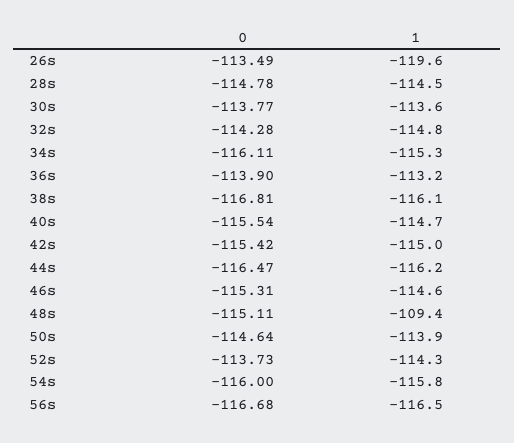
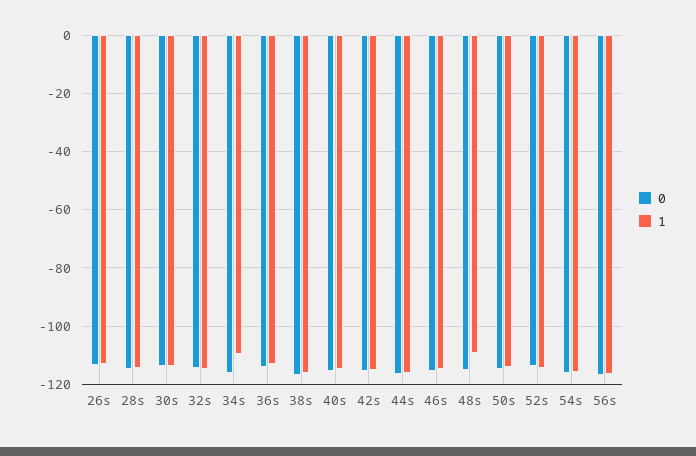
1, 26s: -119.6 -> -112.5
1, 34s: -115.3 -> -110

